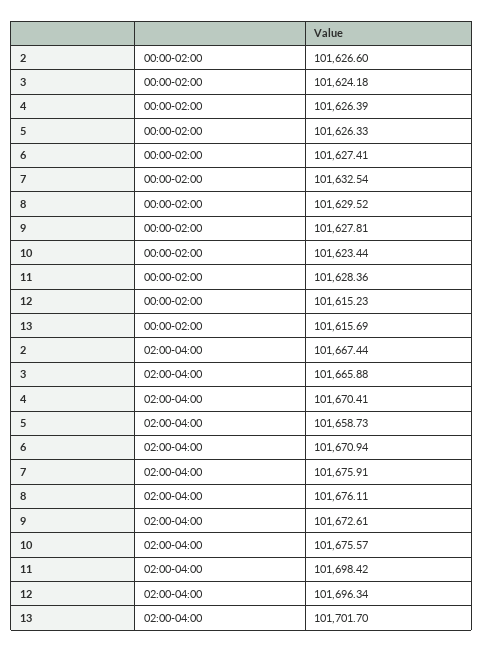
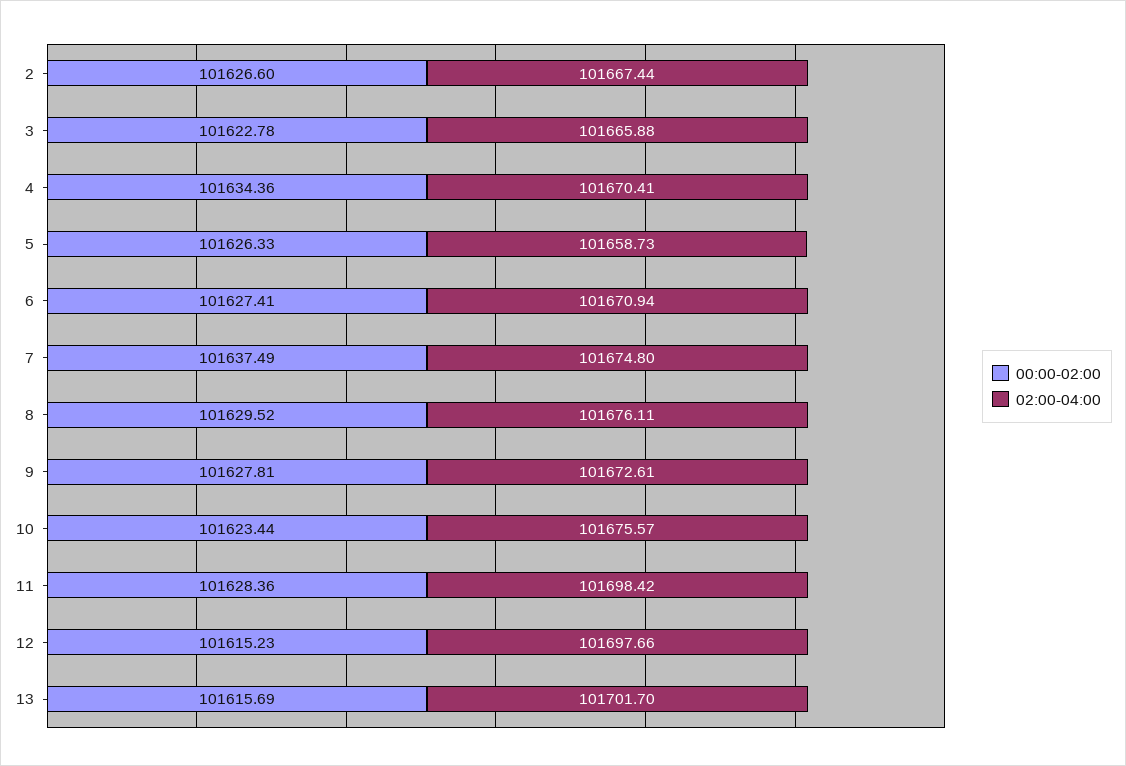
00:00-02:00, 3: 101624.18 -> 101622.78
00:00-02:00, 4: 101626.39 -> 101634.36
00:00-02:00, 7: 101632.54 -> 101637.49
02:00-04:00, 7: 101675.91 -> 101674.8
02:00-04:00, 12: 101696.34 -> 101697.66

